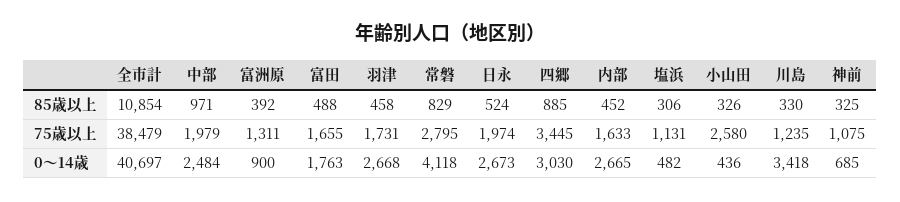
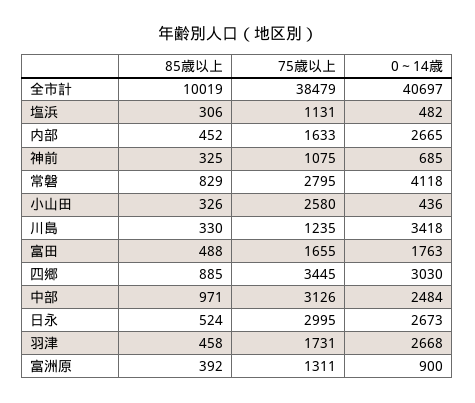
全市計, 85歳以上: 10854 -> 10019
中部, 75歳以上: 1979 -> 3126
日永, 75歳以上: 1974 -> 2995

